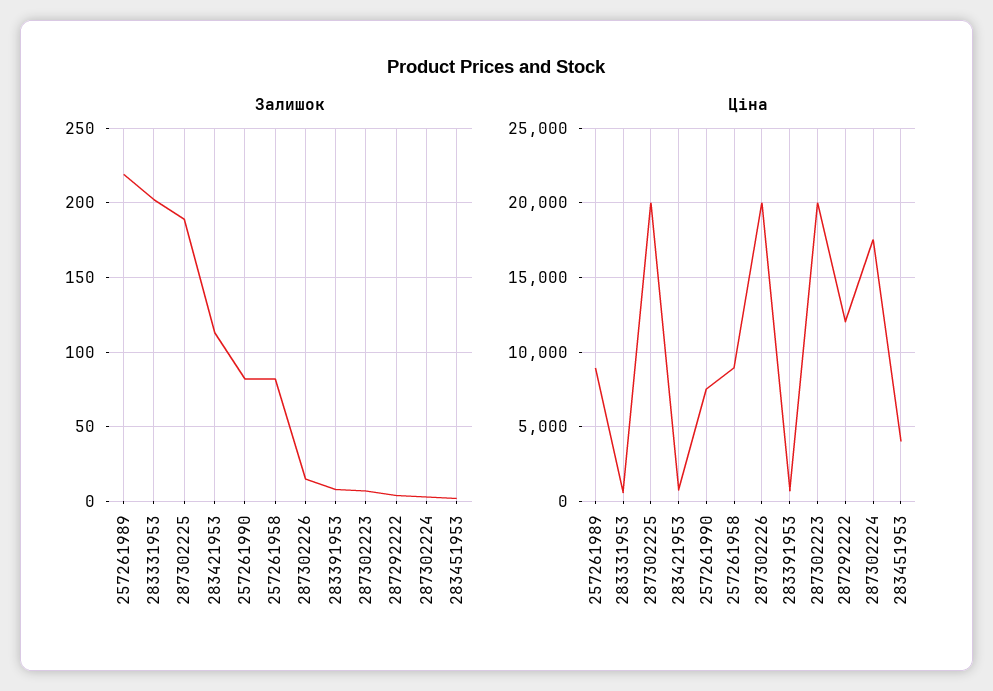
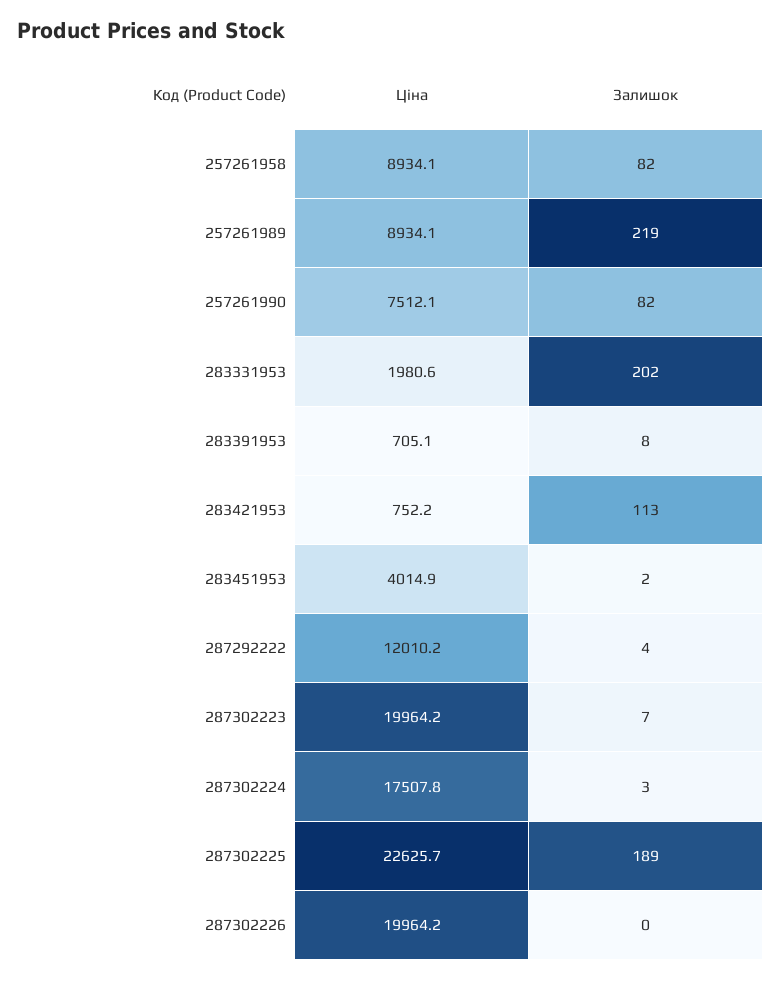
Залишок, 287302226: 15 -> 0
Ціна, 283331953: 500 -> 1980.6
Ціна, 287302225: 20000 -> 22625.7

